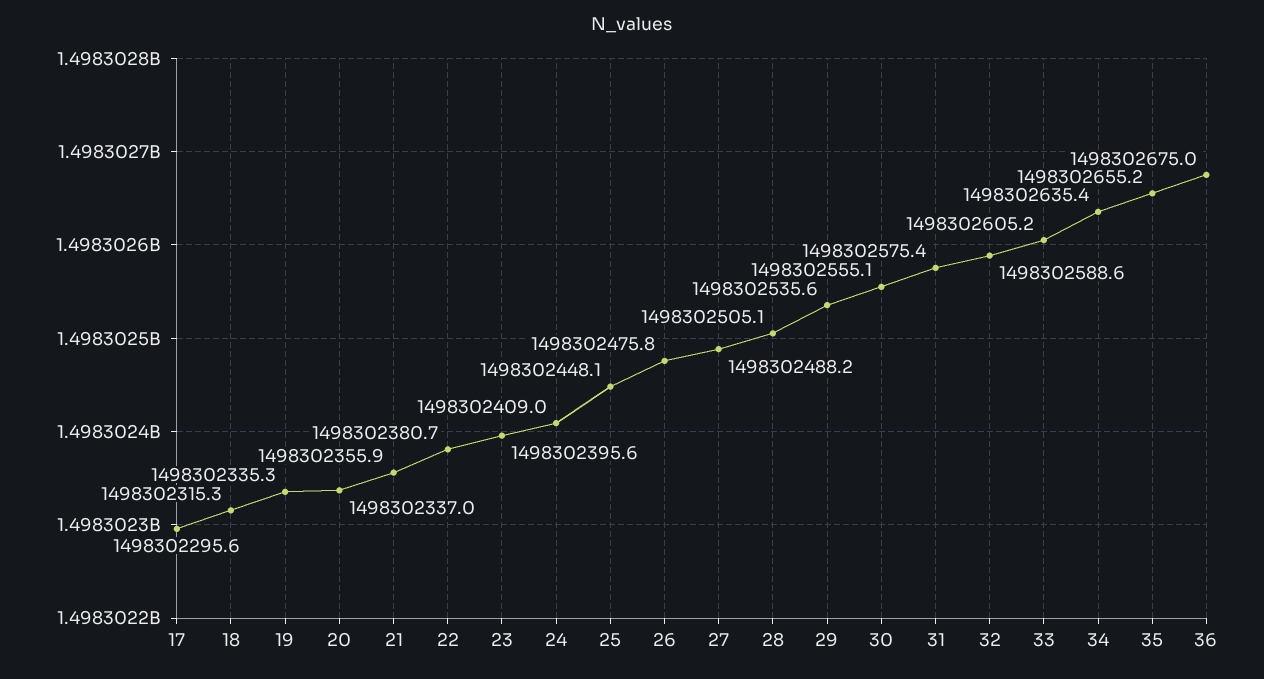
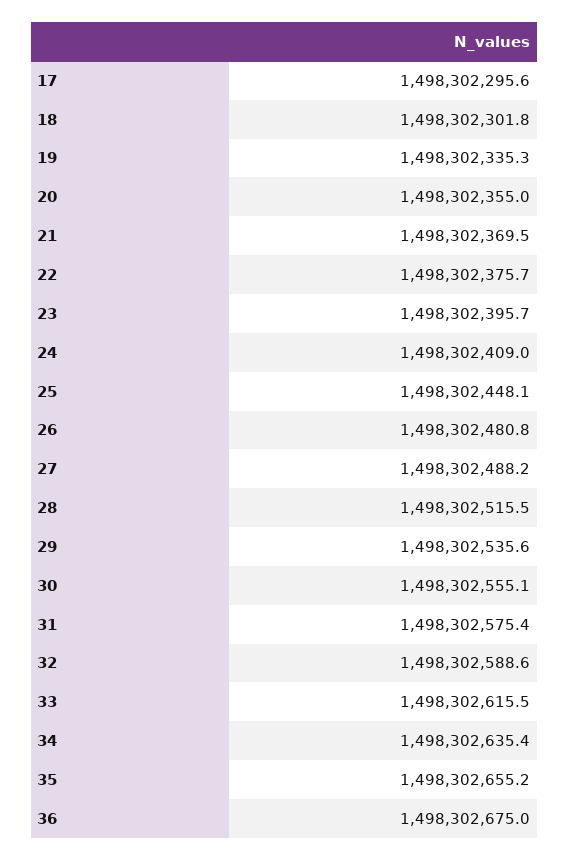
18: 1498302315.3 -> 1498302301.8
20: 1498302337 -> 1498302355
21: 1498302355.9 -> 1498302369.5
22: 1498302380.7 -> 1498302375.7
23: 1498302395.6 -> 1498302395.7
26: 1498302475.8 -> 1498302480.8
28: 1498302505.1 -> 1498302515.5
33: 1498302605.2 -> 1498302615.5

